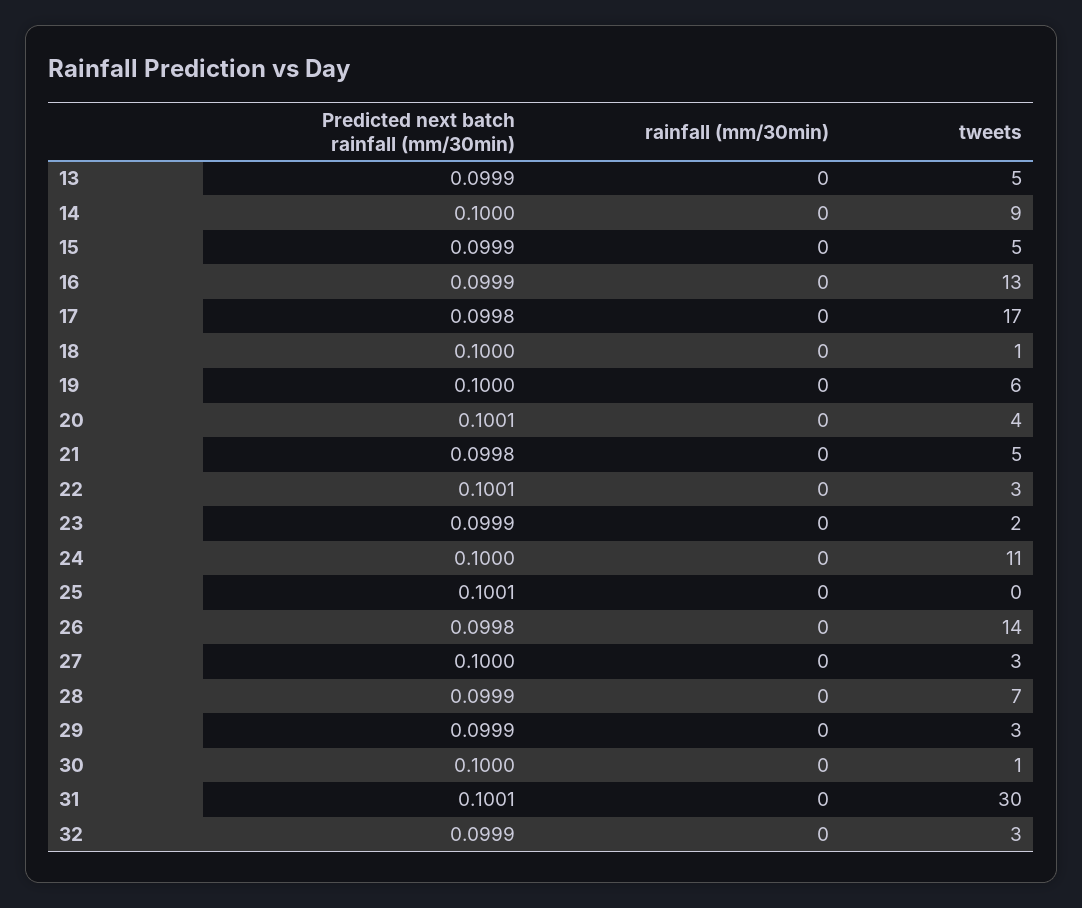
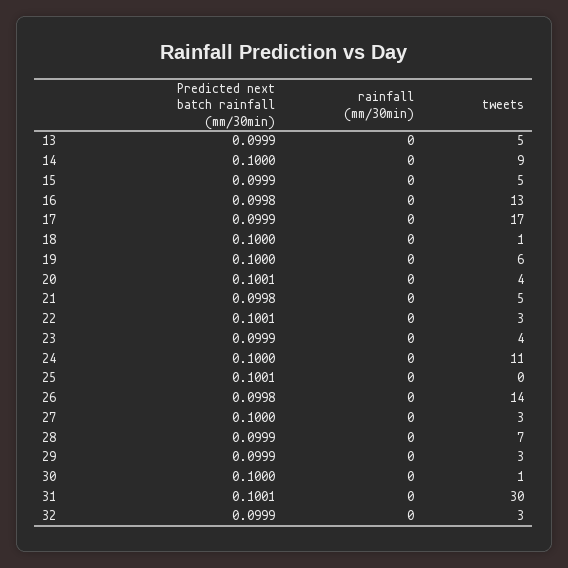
Predicted next batch rainfall (mm/30min), 16: 0.0999 -> 0.0998
Predicted next batch rainfall (mm/30min), 17: 0.0998 -> 0.0999
tweets, 23: 2 -> 4

